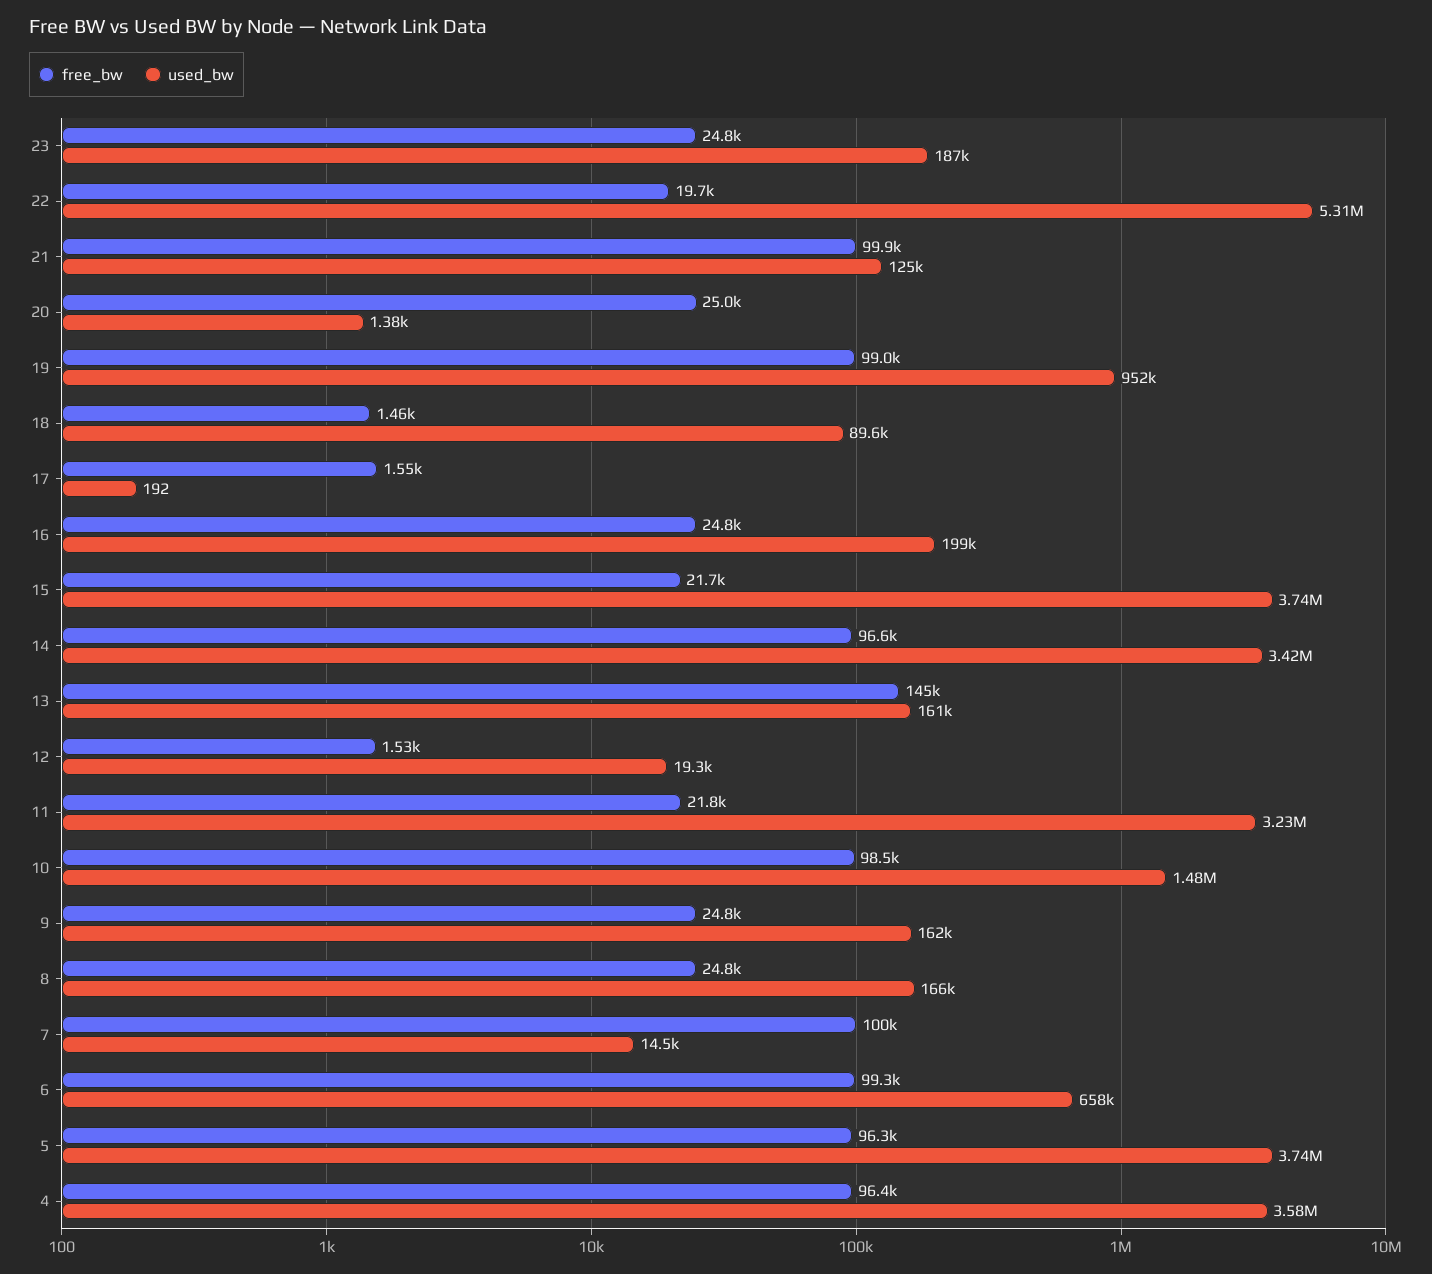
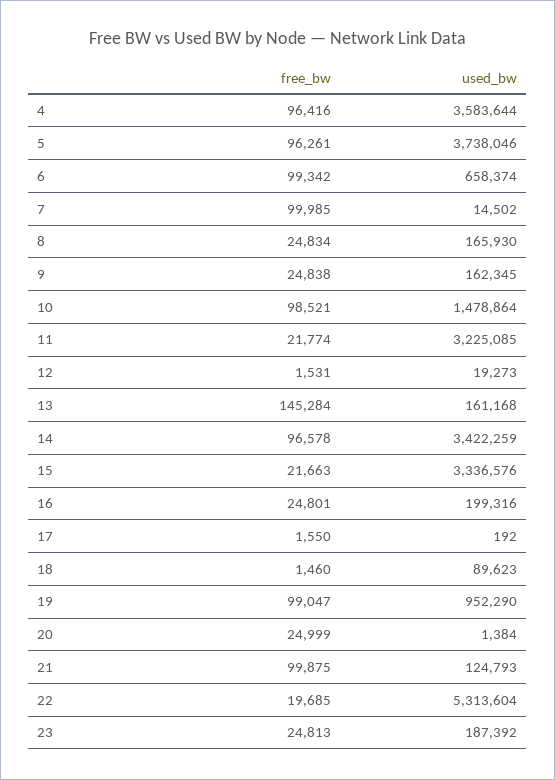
used_bw, 15: 3740000 -> 3336576

